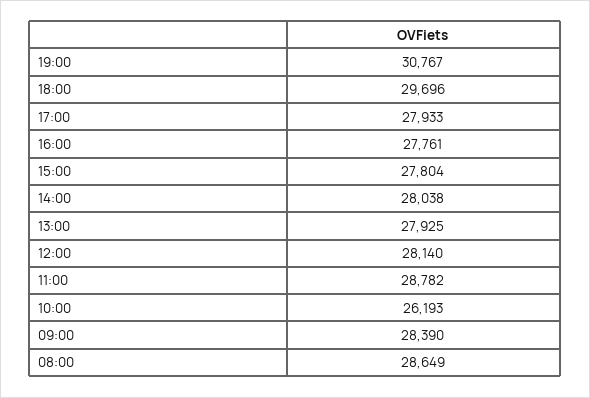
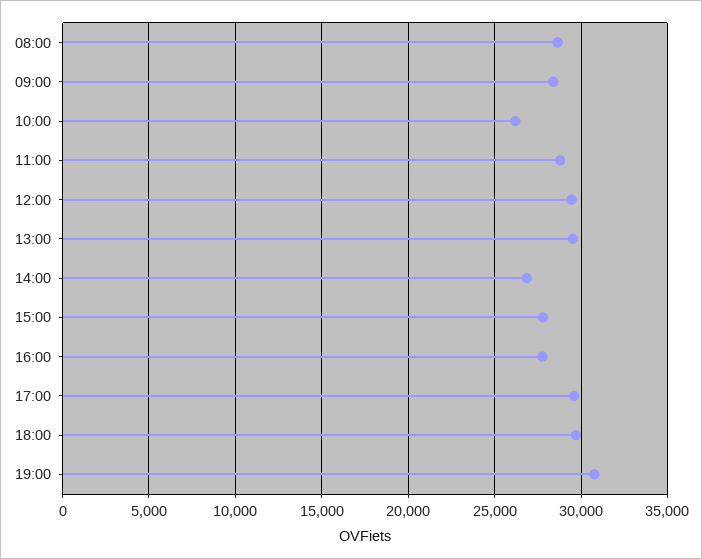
17:00: 27933 -> 29500
14:00: 28038 -> 27000
13:00: 27925 -> 29500
12:00: 28140 -> 29500

